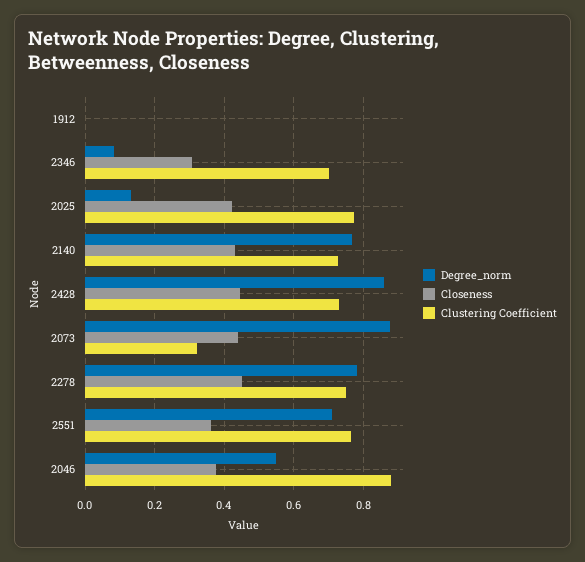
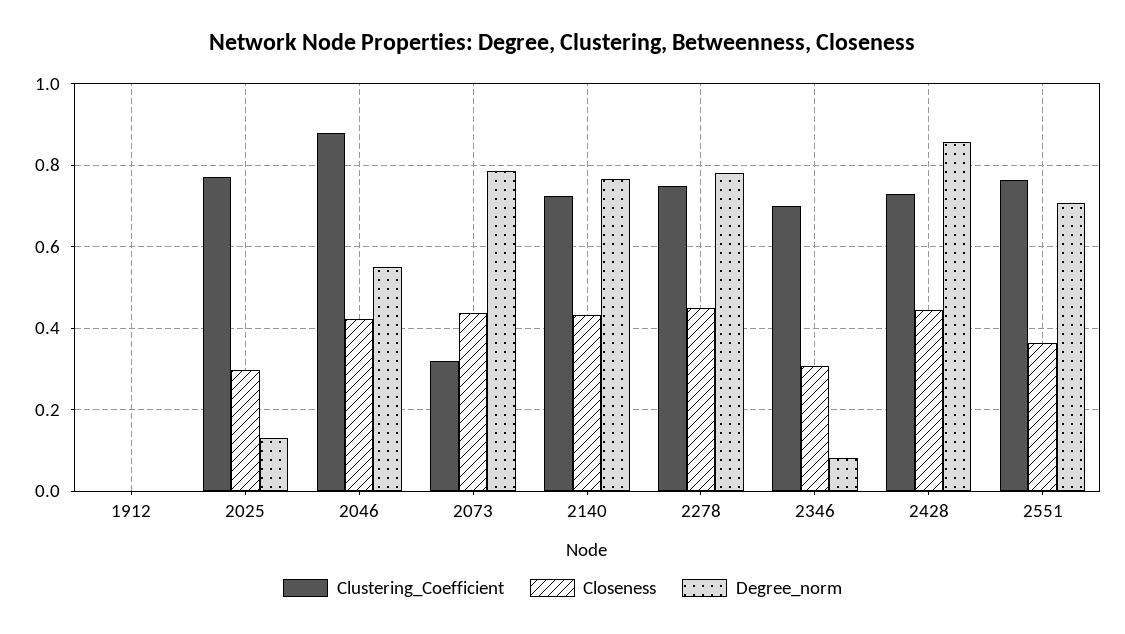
Closeness, 2025: 0.42 -> 0.3
Degree_norm, 2073: 0.88 -> 0.78
Closeness, 2046: 0.38 -> 0.42

